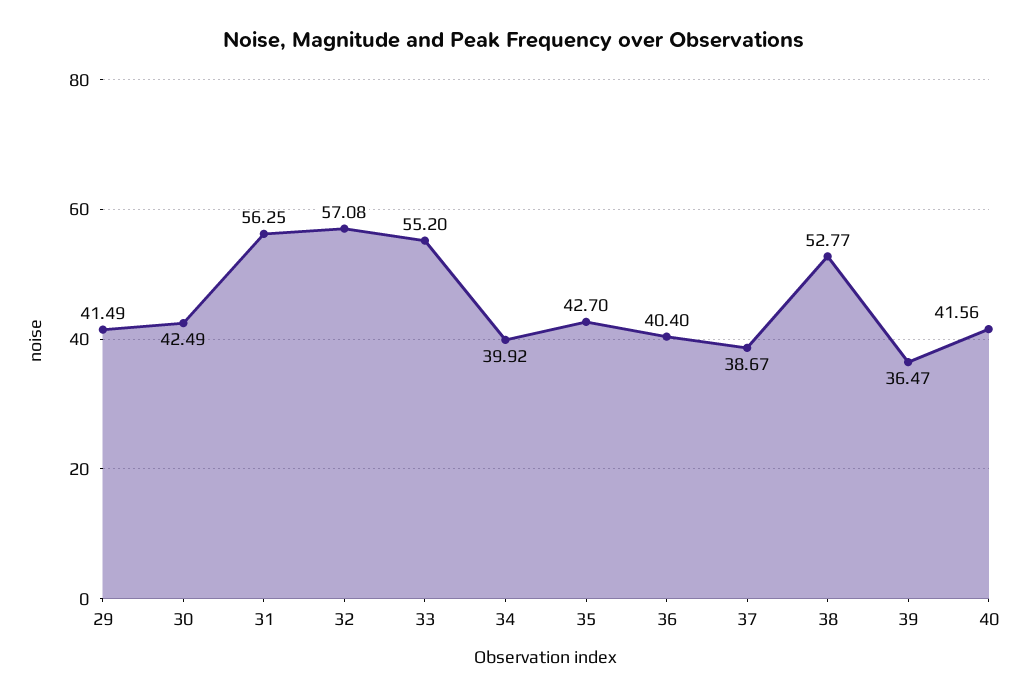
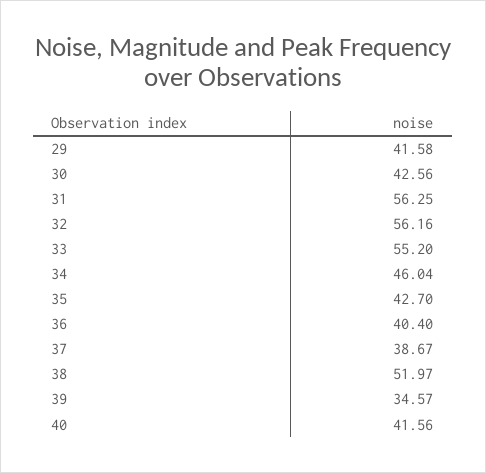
29: 41.49 -> 41.58
30: 42.49 -> 42.56
32: 57.08 -> 56.16
34: 39.92 -> 46.04
38: 52.77 -> 51.97
39: 36.47 -> 34.57

